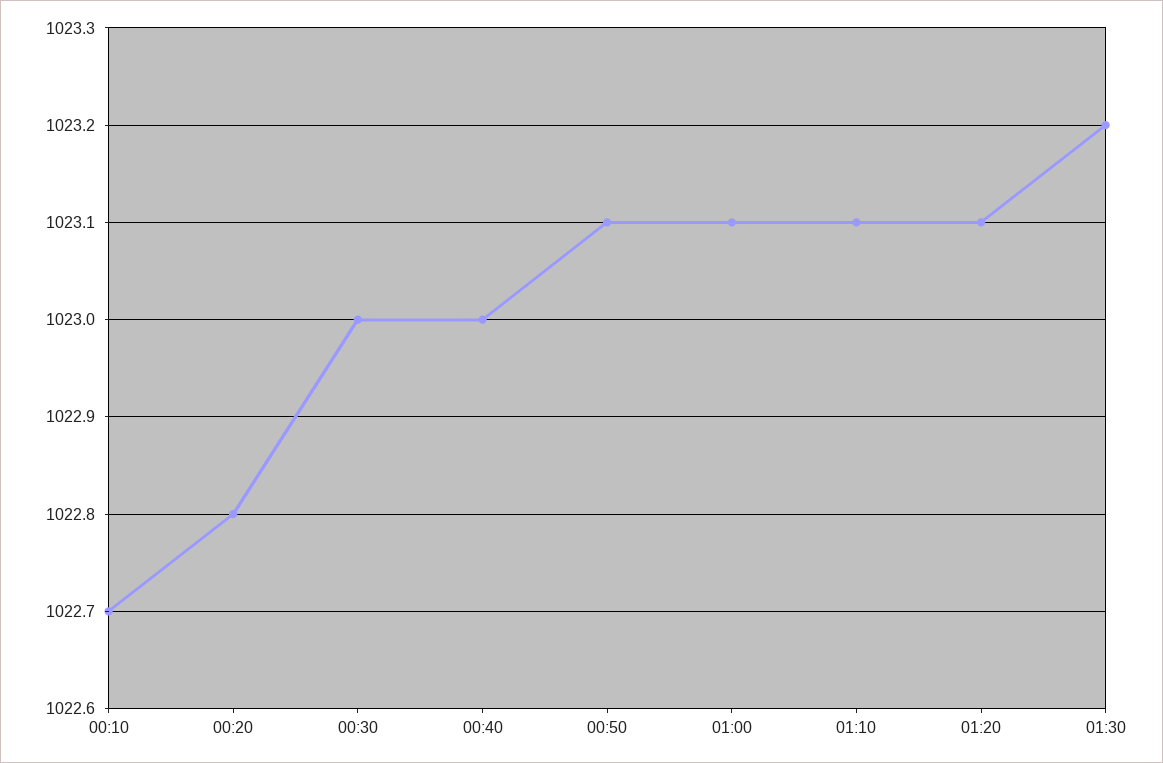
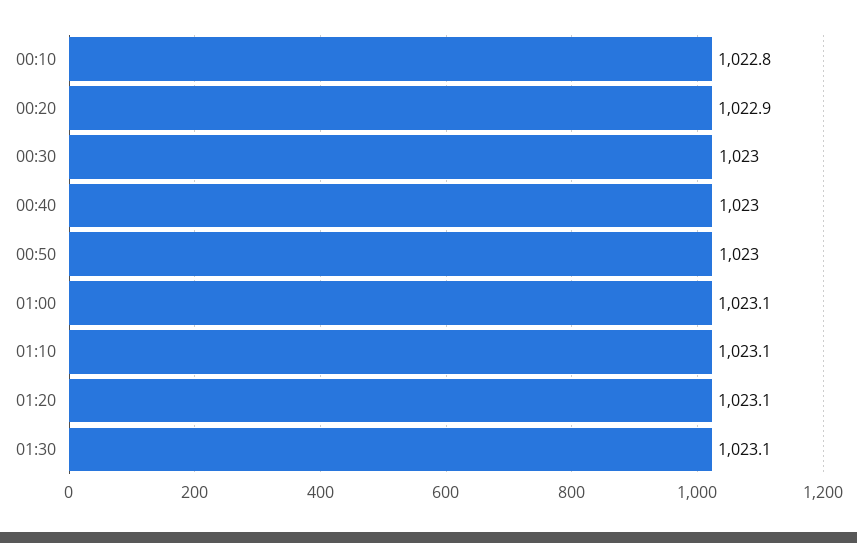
00:10: 1022.7 -> 1022.8
00:20: 1022.8 -> 1022.9
00:50: 1023.1 -> 1023
01:30: 1023.2 -> 1023.1

